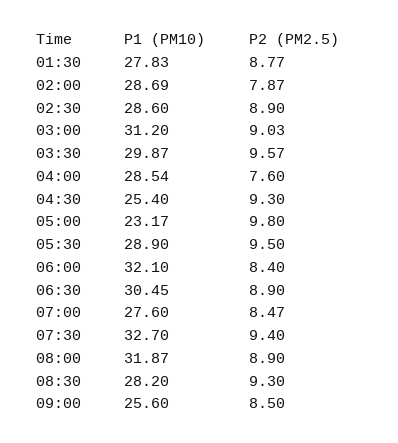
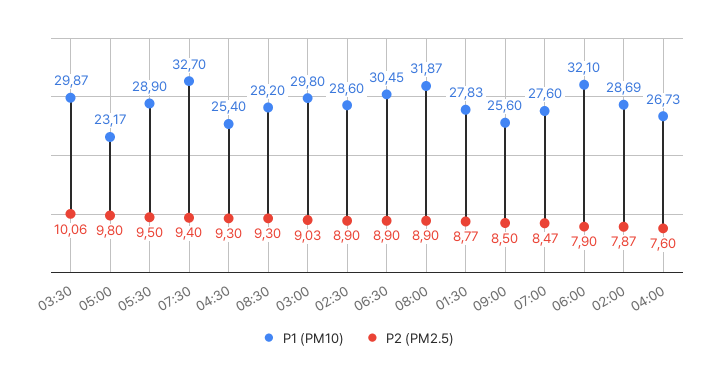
P1 (PM10), 03:00: 31.2 -> 29.8
P2 (PM2.5), 03:30: 9.57 -> 10.06
P1 (PM10), 04:00: 28.54 -> 26.73
P2 (PM2.5), 06:00: 8.4 -> 7.9

